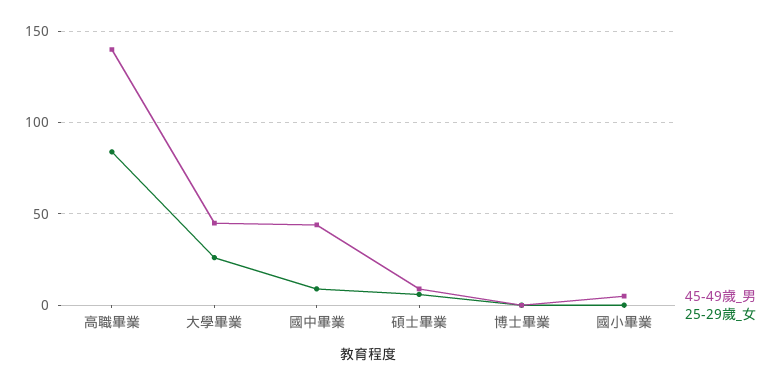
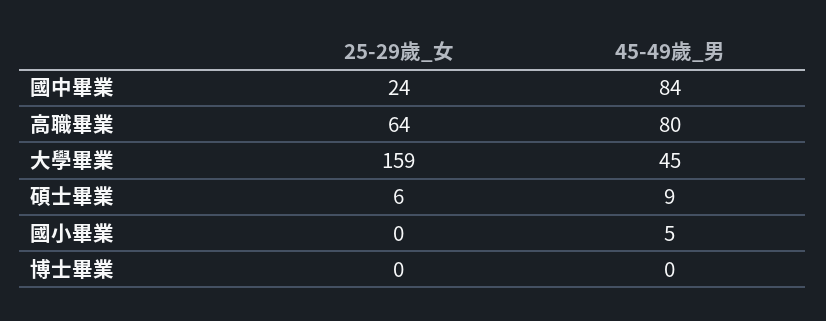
45-49歲_男, 高職畢業: 140 -> 80
25-29歲_女, 高職畢業: 85 -> 64
25-29歲_女, 大學畢業: 25 -> 159
45-49歲_男, 國中畢業: 45 -> 84
25-29歲_女, 國中畢業: 10 -> 24

